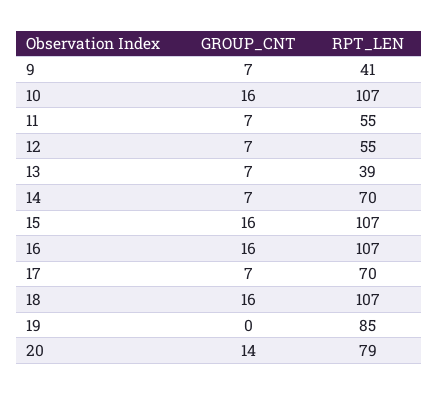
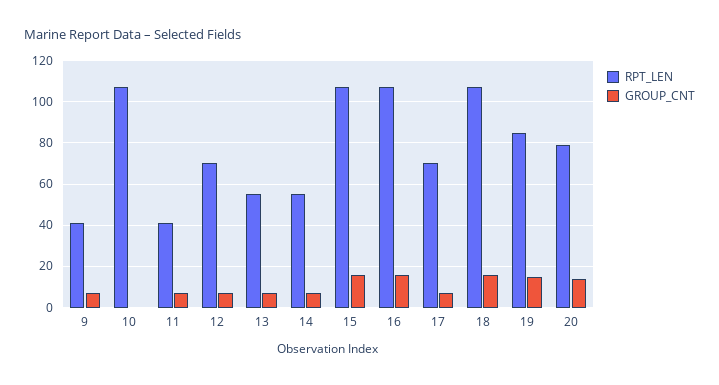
GROUP_CNT, 10: 16 -> 0
RPT_LEN, 11: 55 -> 40
RPT_LEN, 12: 55 -> 70
RPT_LEN, 13: 39 -> 55
RPT_LEN, 14: 70 -> 55
GROUP_CNT, 19: 0 -> 15

